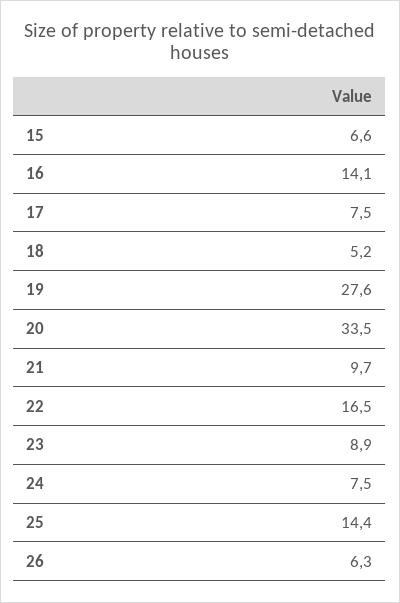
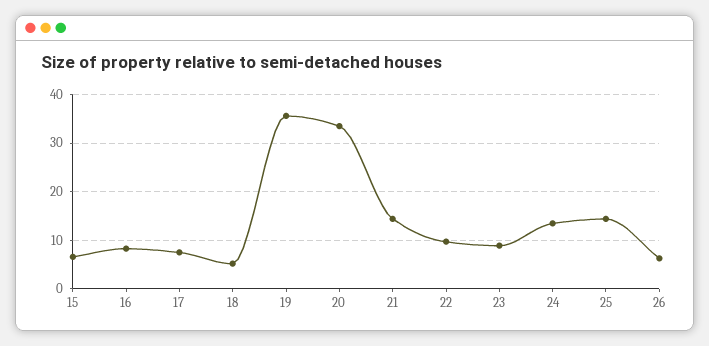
16: 14.1 -> 8
19: 27.6 -> 36
21: 9.7 -> 14
22: 16.5 -> 10
24: 7.5 -> 14

